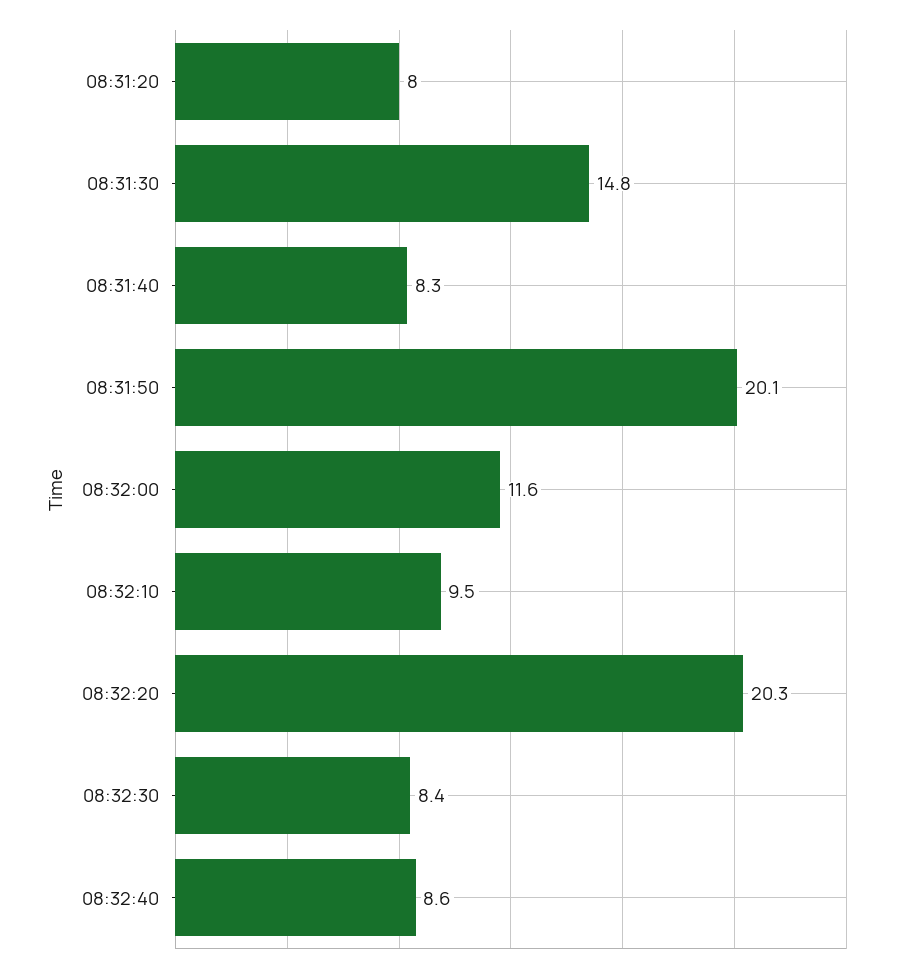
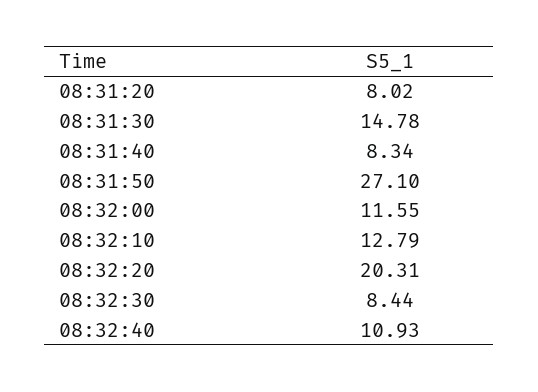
08:31:50: 20.1 -> 27.1
08:32:10: 9.5 -> 12.79
08:32:40: 8.6 -> 10.93

